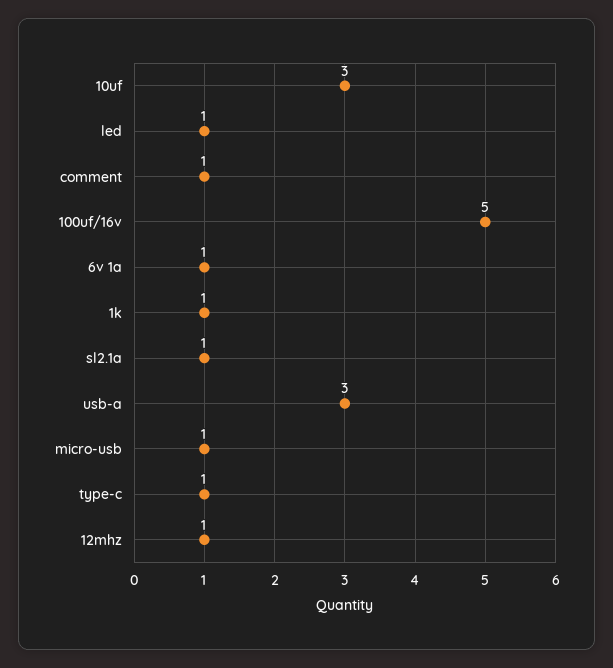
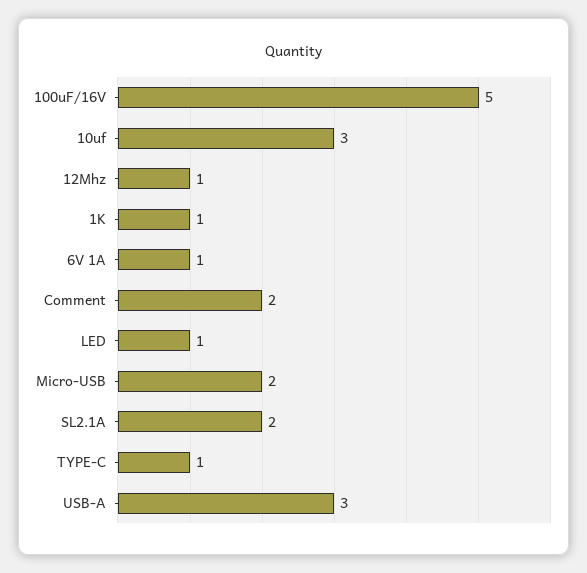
comment: 1 -> 2
sl2.1a: 1 -> 2
micro-usb: 1 -> 2

